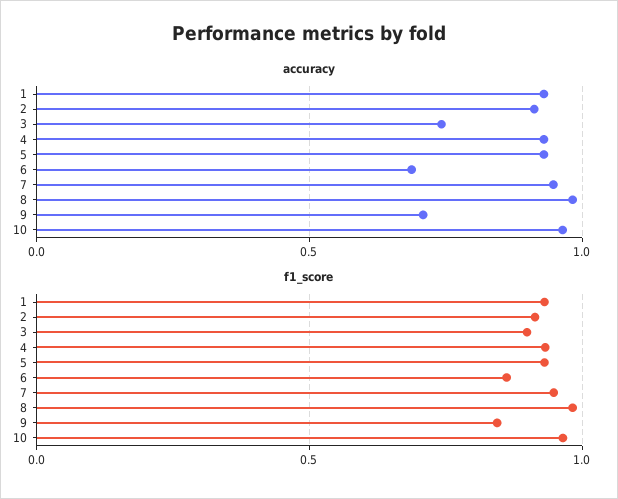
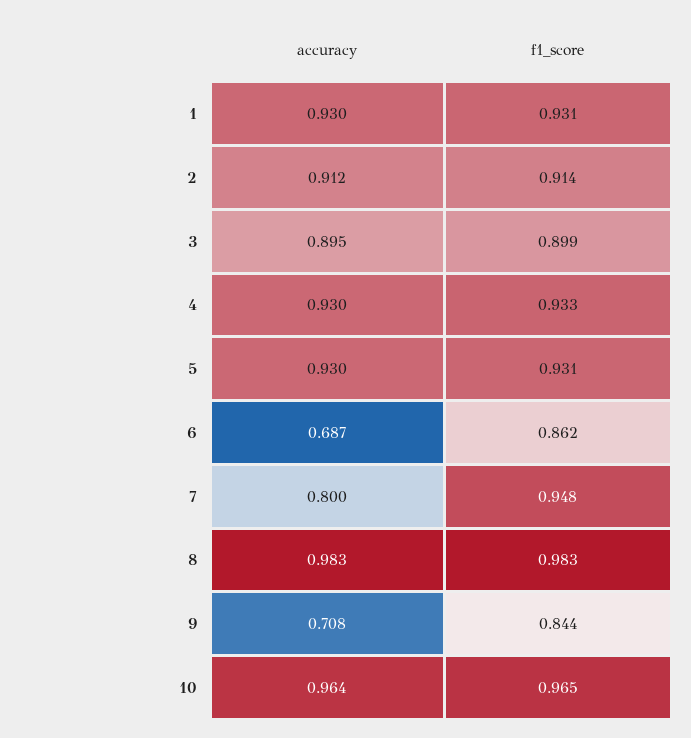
accuracy, 3: 0.75 -> 0.895
accuracy, 7: 0.95 -> 0.8

